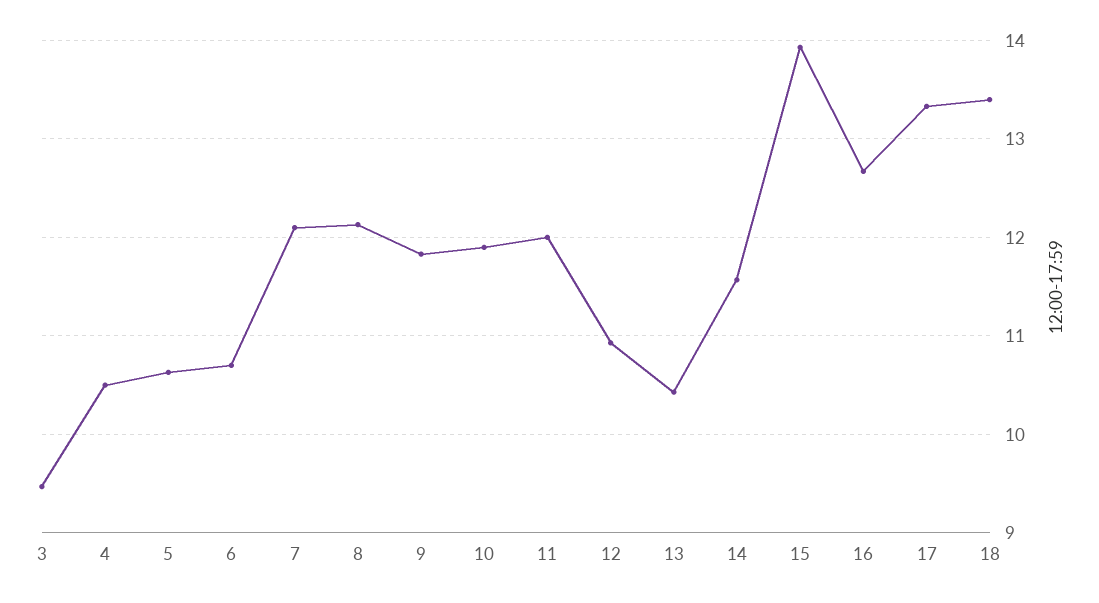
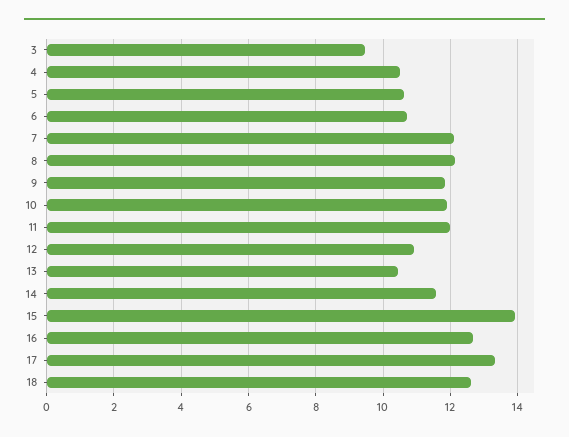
18: 13.4 -> 12.6

